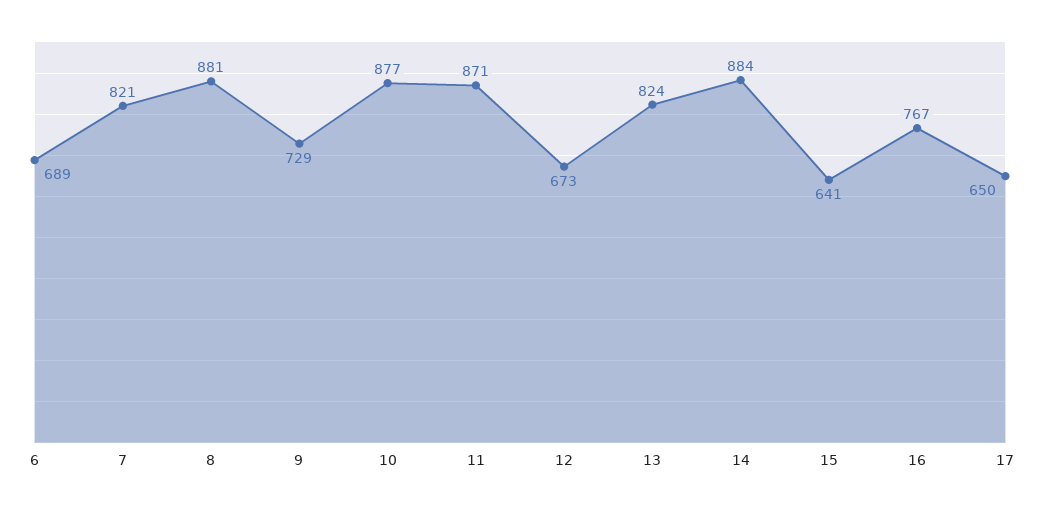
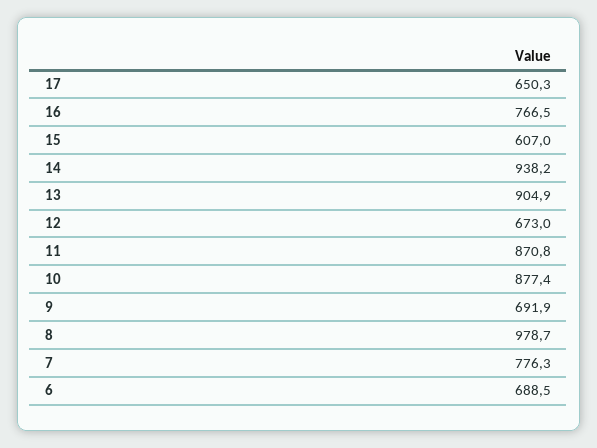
7: 821 -> 776.3
8: 881 -> 978.7
9: 729 -> 691.9
13: 824 -> 904.9
14: 884 -> 938.2
15: 641 -> 607

